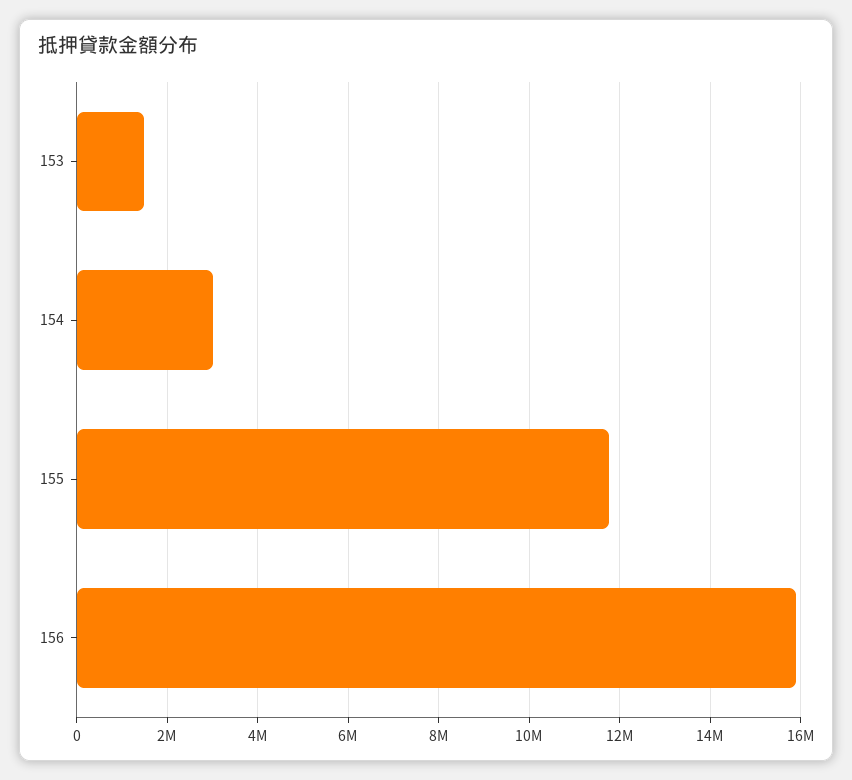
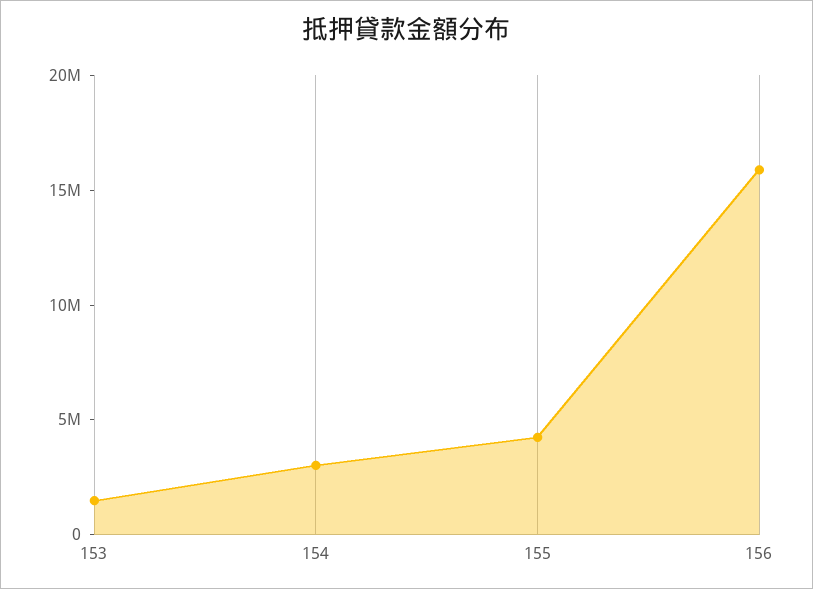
155: 11800000 -> 4000000

